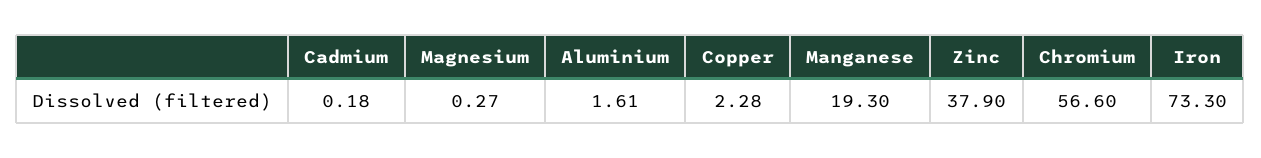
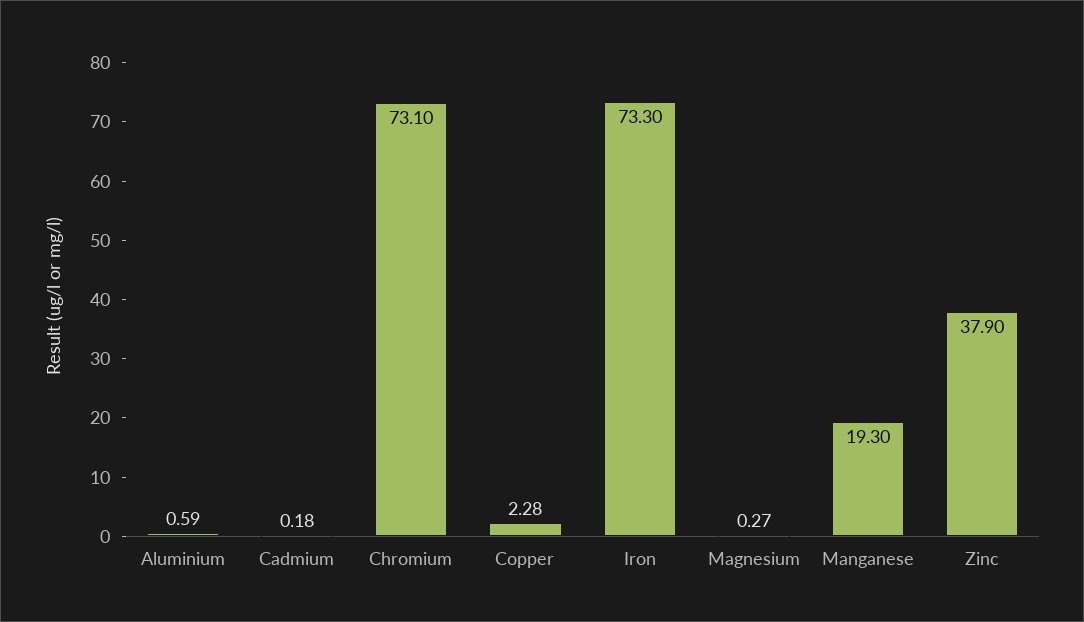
Aluminium: 1.61 -> 0.59
Chromium: 56.6 -> 73.1

